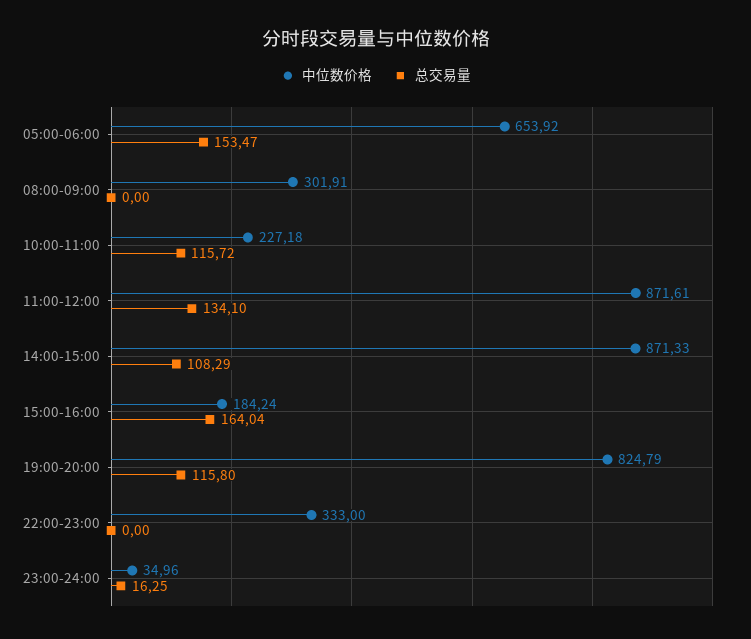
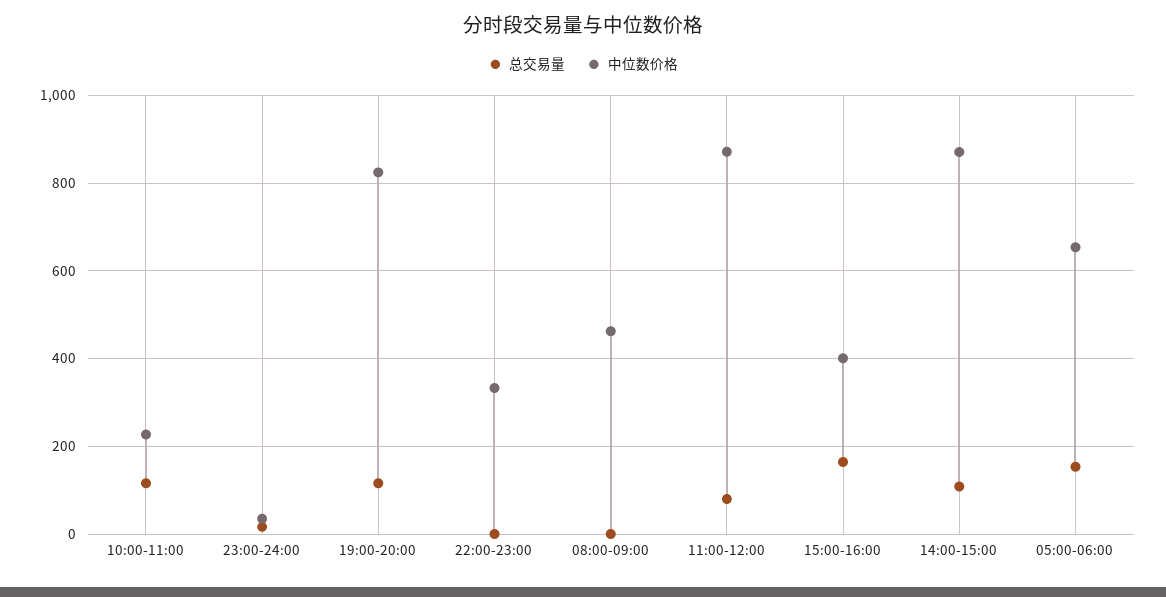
中位数价格, 08:00-09:00: 301.91 -> 460
总交易量, 11:00-12:00: 134.1 -> 80
中位数价格, 15:00-16:00: 184.24 -> 400

